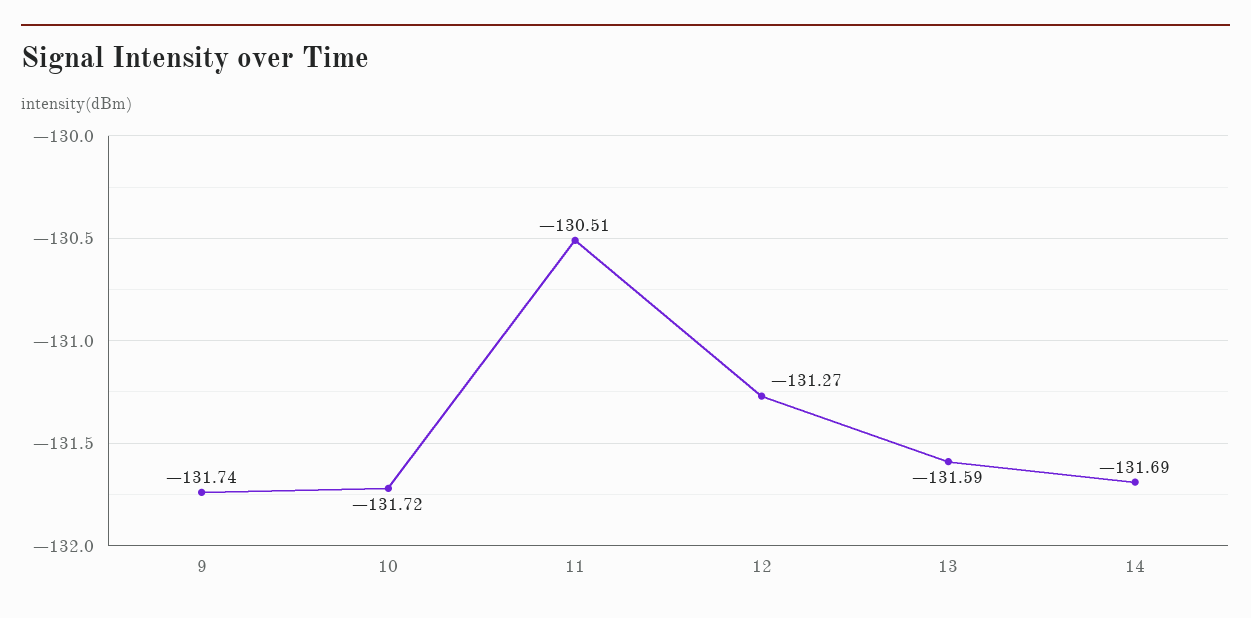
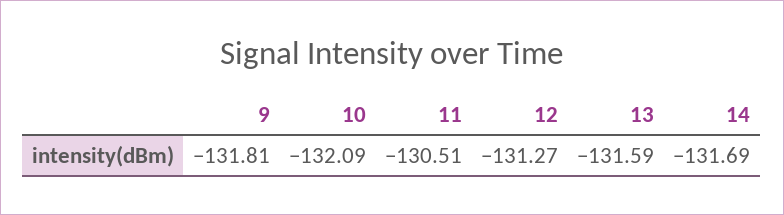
9: -131.74 -> -131.81
10: -131.72 -> -132.09

